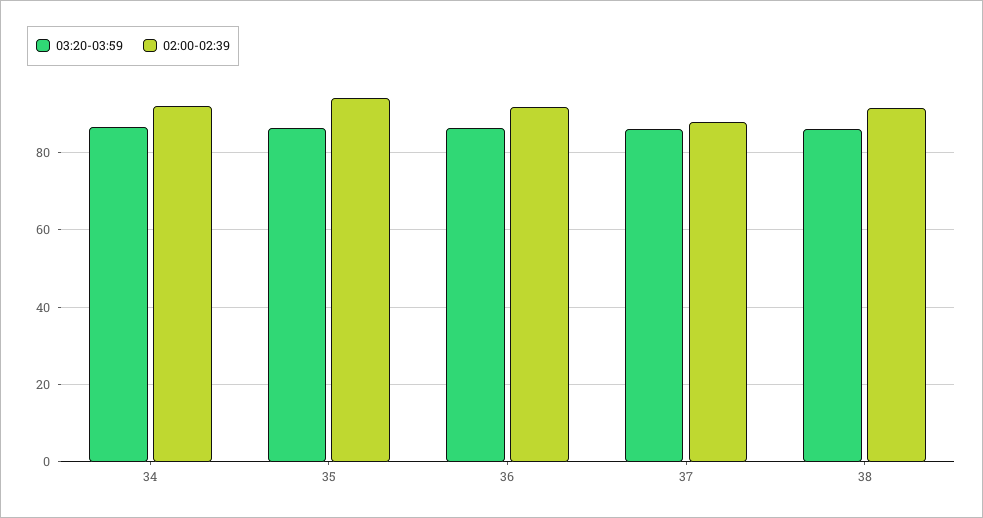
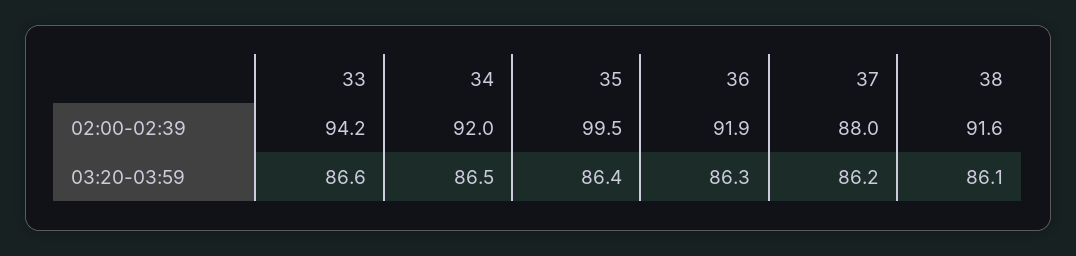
02:00-02:39, 35: 94 -> 99.5
02:00-02:39, 33: none -> 94.2
03:20-03:59, 33: none -> 86.6

